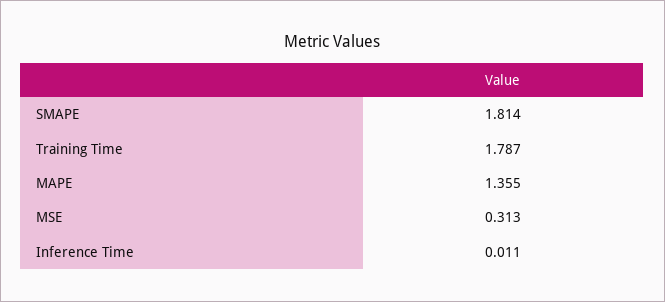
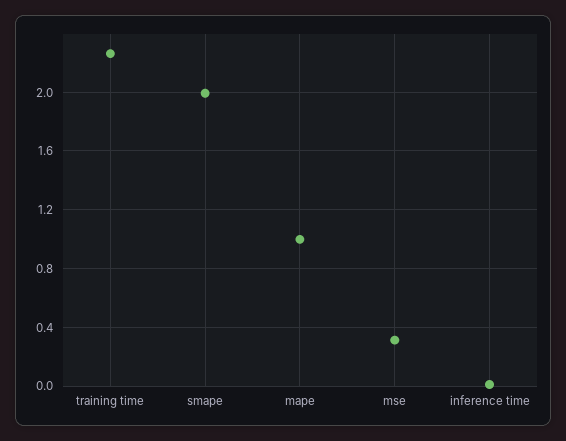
SMAPE: 1.814 -> 2
Training Time: 1.787 -> 2.25
MAPE: 1.355 -> 1

